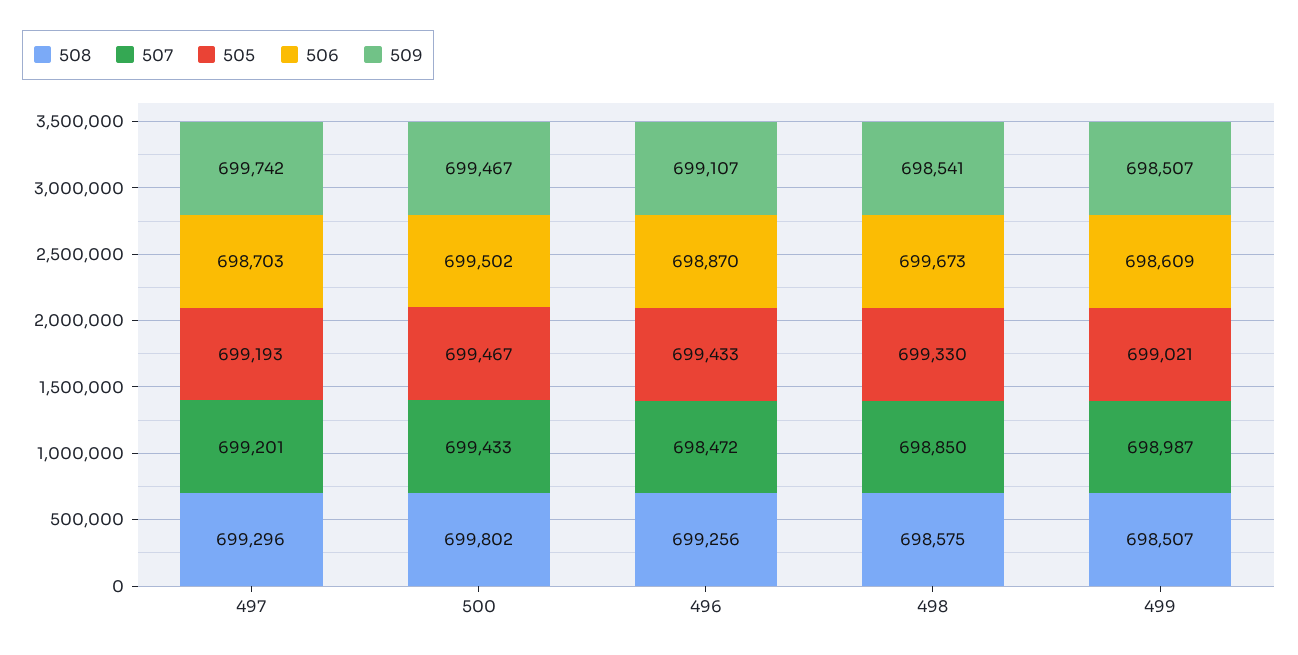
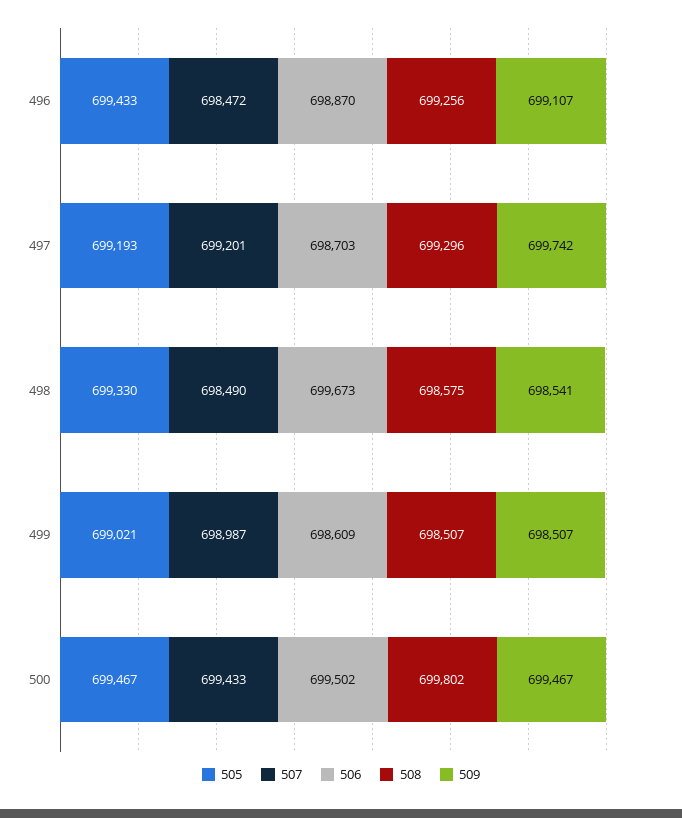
507, 498: 698850 -> 698490

